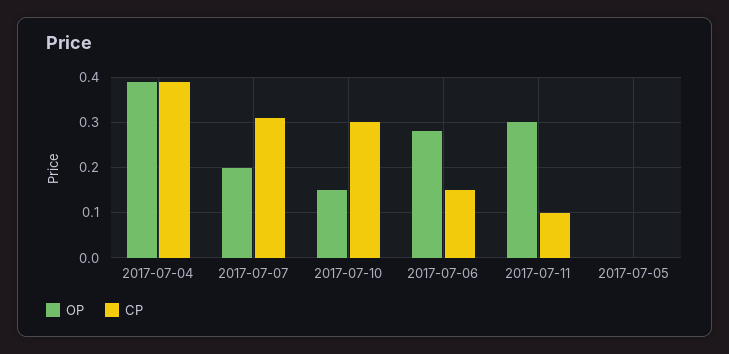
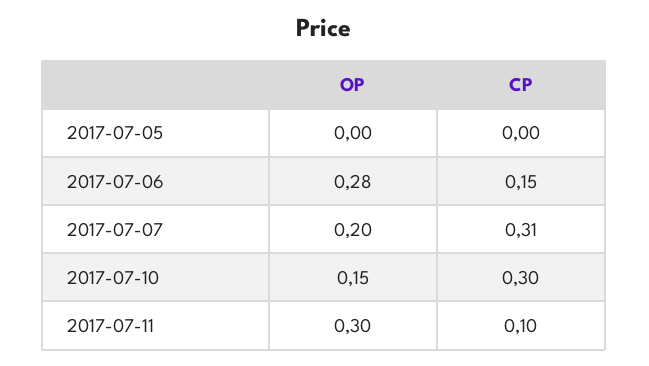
OP, 2017-07-04: 0.4 -> none
CP, 2017-07-04: 0.4 -> none

